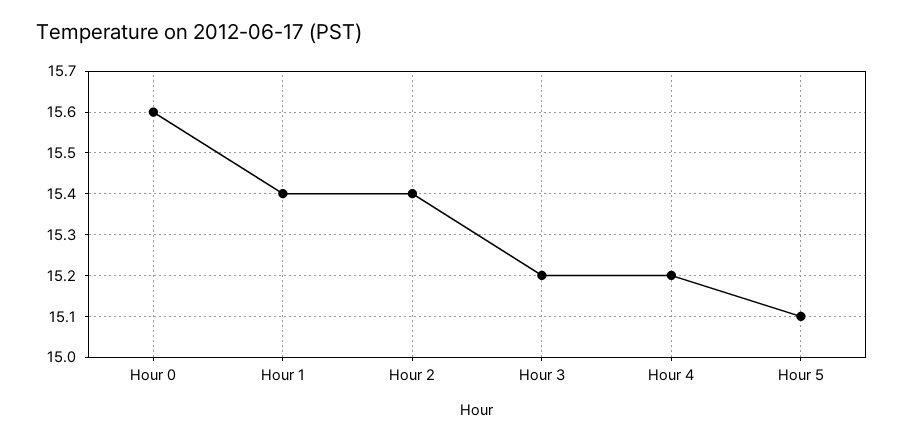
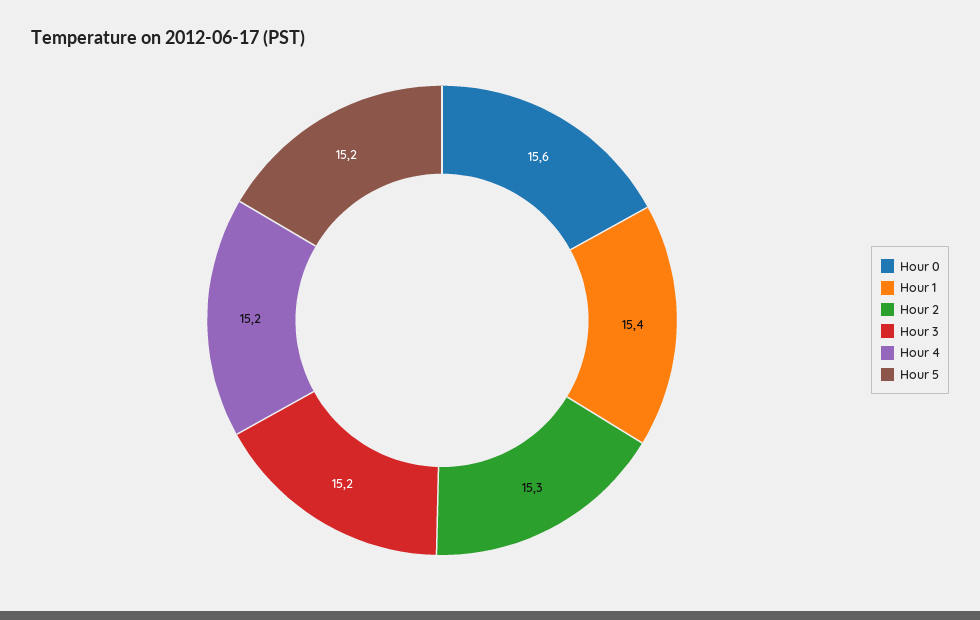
Hour 2: 15.4 -> 15.3
Hour 5: 15.1 -> 15.2

